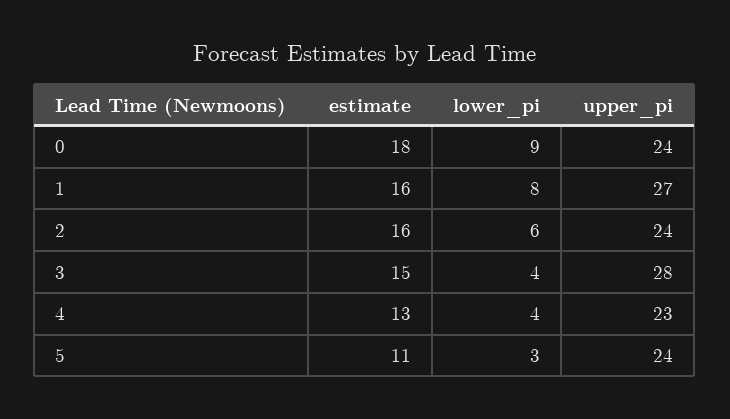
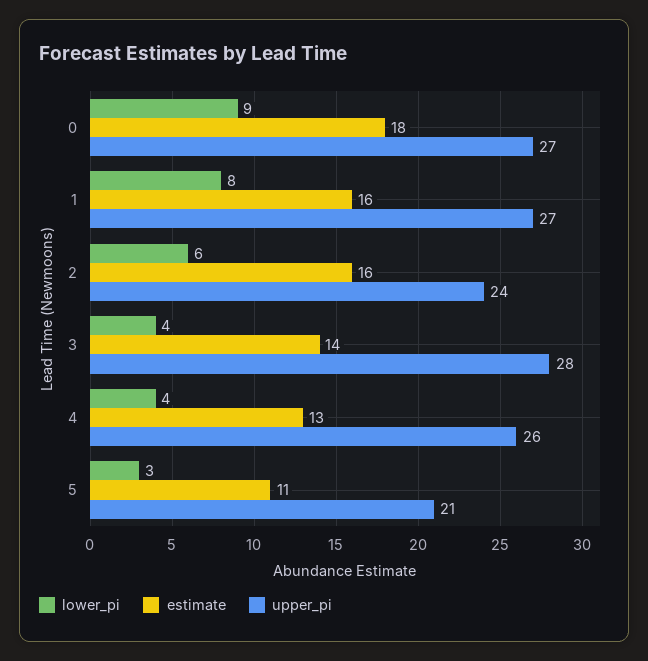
upper_pi, 0: 24 -> 27
estimate, 3: 15 -> 14
upper_pi, 4: 23 -> 26
upper_pi, 5: 24 -> 21

